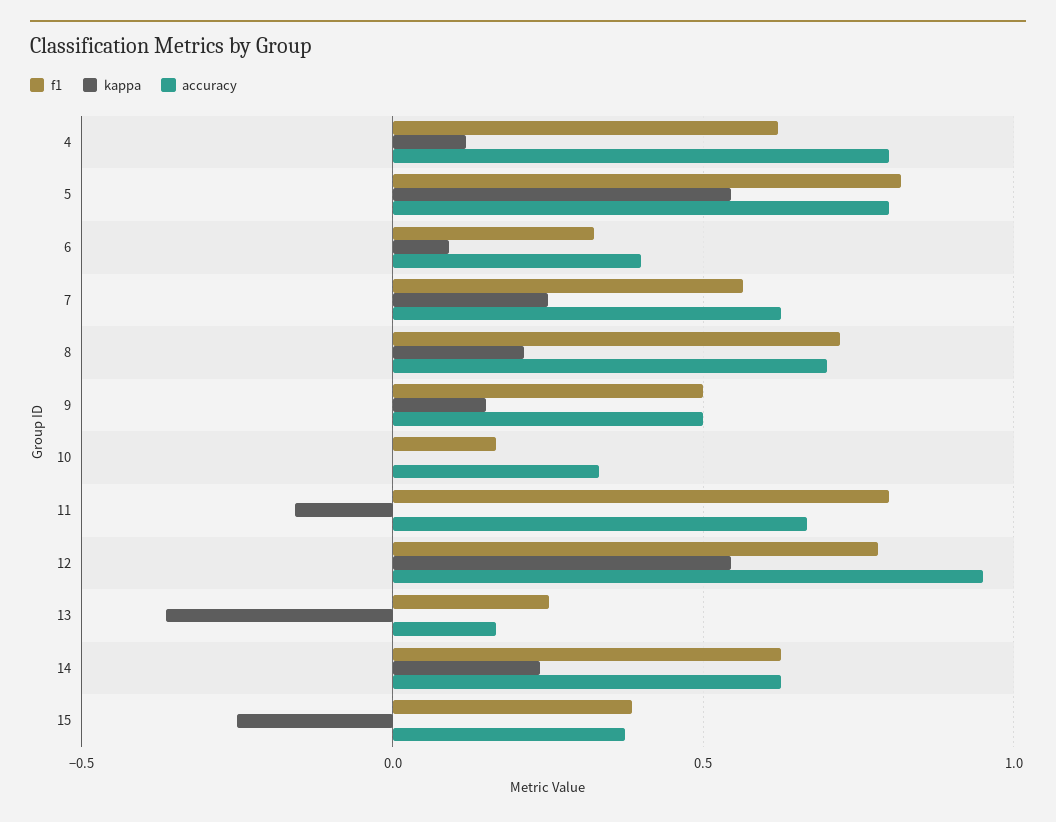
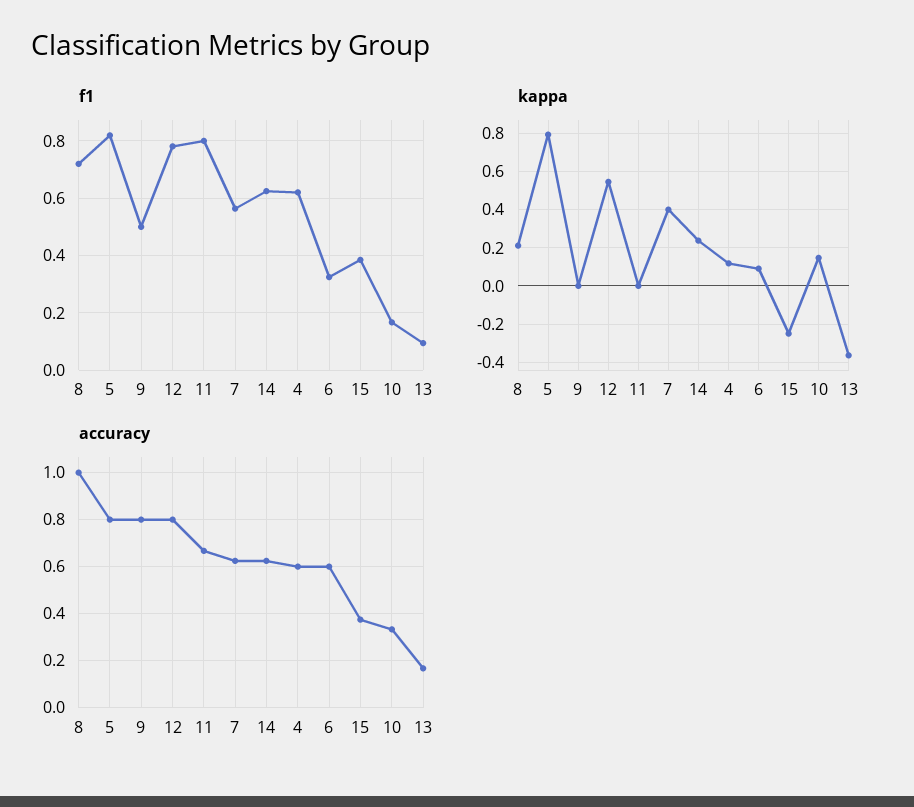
accuracy, 4: 0.8 -> 0.6
kappa, 5: 0.55 -> 0.8
accuracy, 6: 0.4 -> 0.6
kappa, 7: 0.25 -> 0.4
accuracy, 8: 0.7 -> 1
kappa, 9: 0.15 -> 0
accuracy, 9: 0.5 -> 0.8
kappa, 10: 0 -> 0.15
kappa, 11: -0.15 -> 0
accuracy, 12: 0.95 -> 0.8
f1, 13: 0.25 -> 0.1

